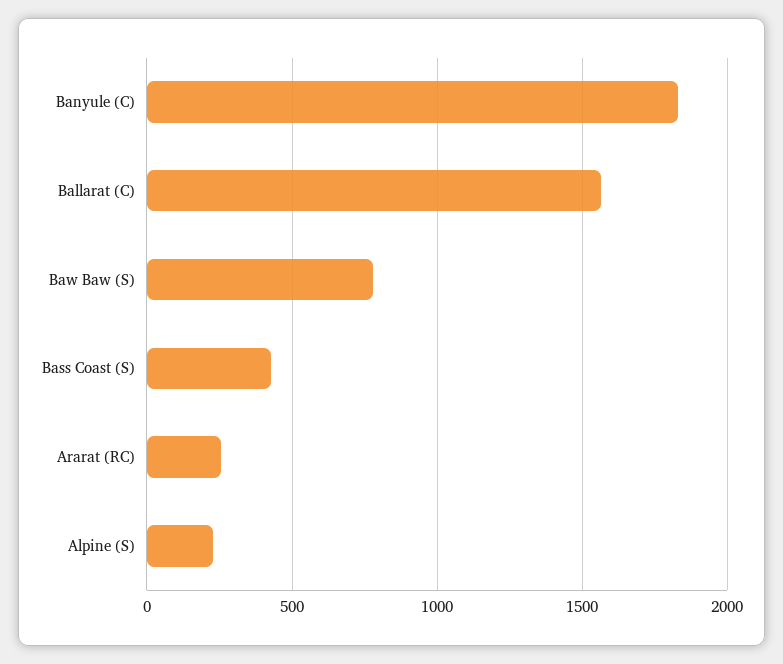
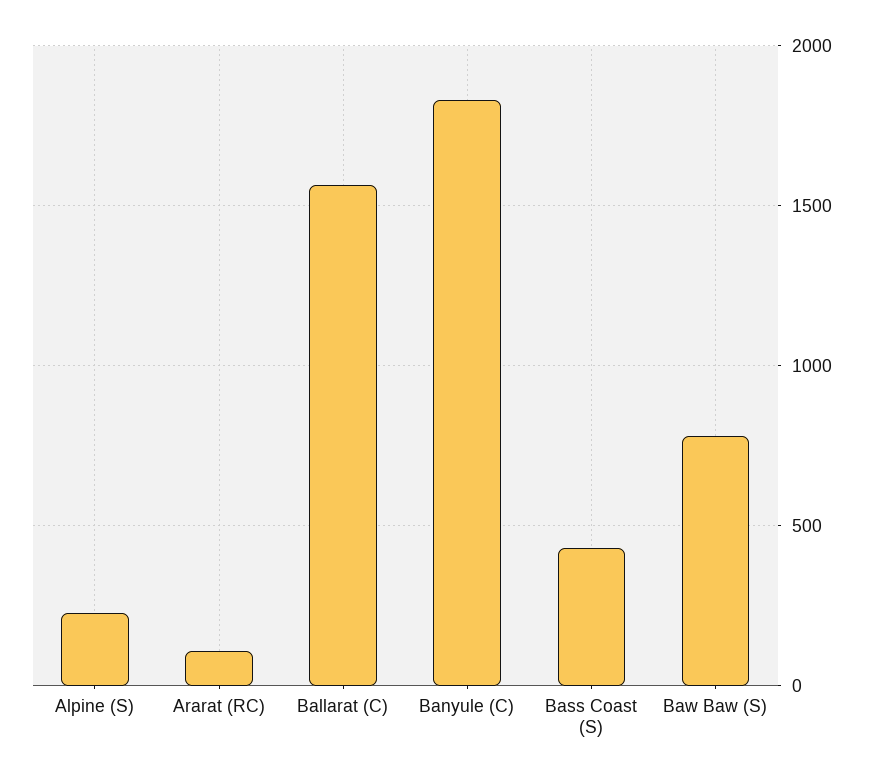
Ararat (RC): 250 -> 100

